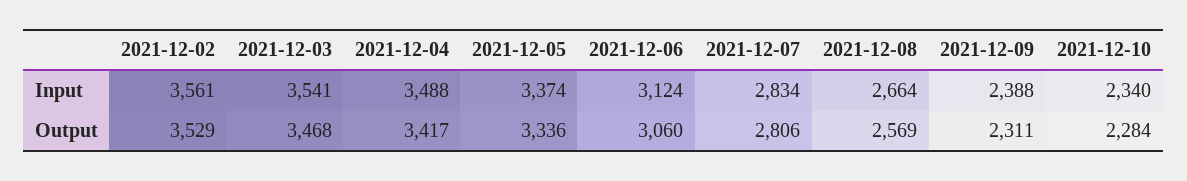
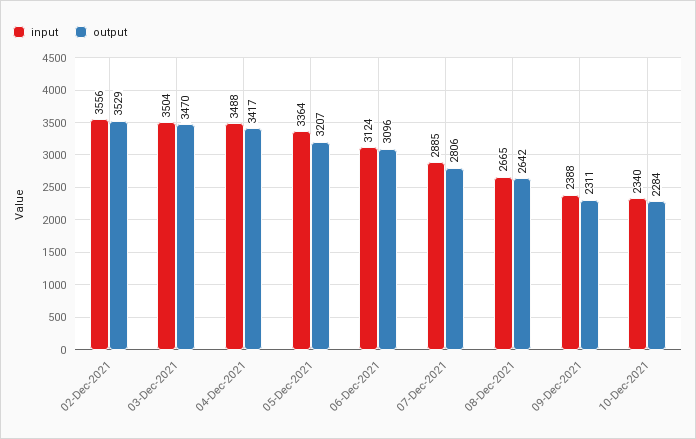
Input, 2021-12-02: 3561 -> 3556
Input, 2021-12-03: 3541 -> 3504
Input, 2021-12-05: 3374 -> 3364
Input, 2021-12-07: 2834 -> 2885
Input, 2021-12-08: 2664 -> 2665
Output, 2021-12-03: 3468 -> 3470
Output, 2021-12-05: 3336 -> 3207
Output, 2021-12-06: 3060 -> 3096
Output, 2021-12-08: 2569 -> 2642

